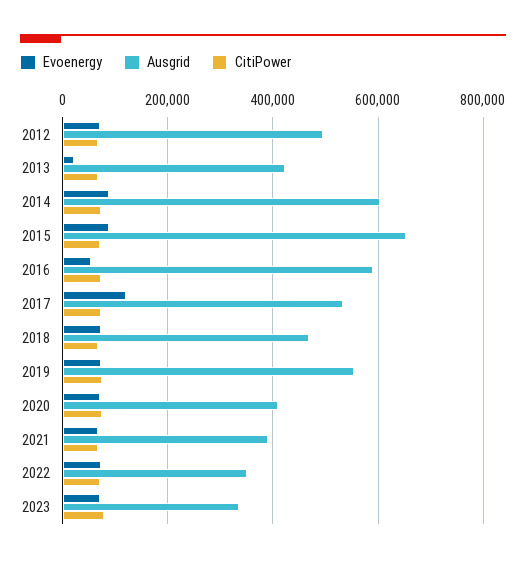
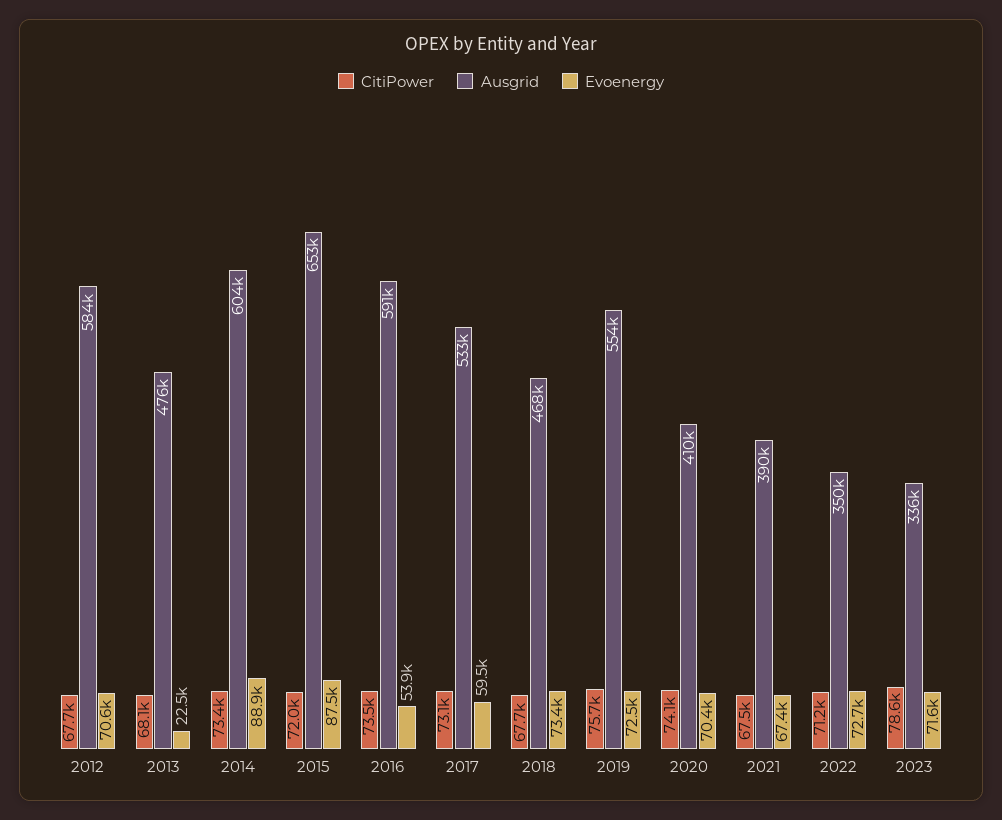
Ausgrid, 2012: 500000 -> 584000
Ausgrid, 2013: 420000 -> 476000
Evoenergy, 2017: 120000 -> 59500

